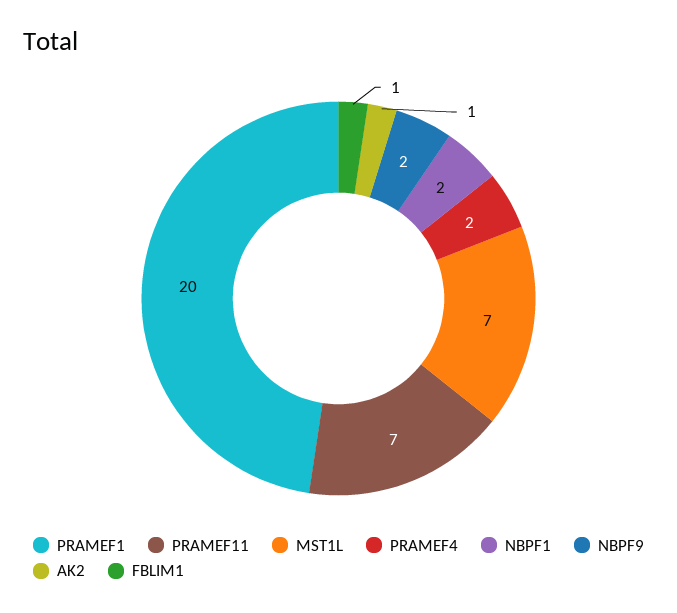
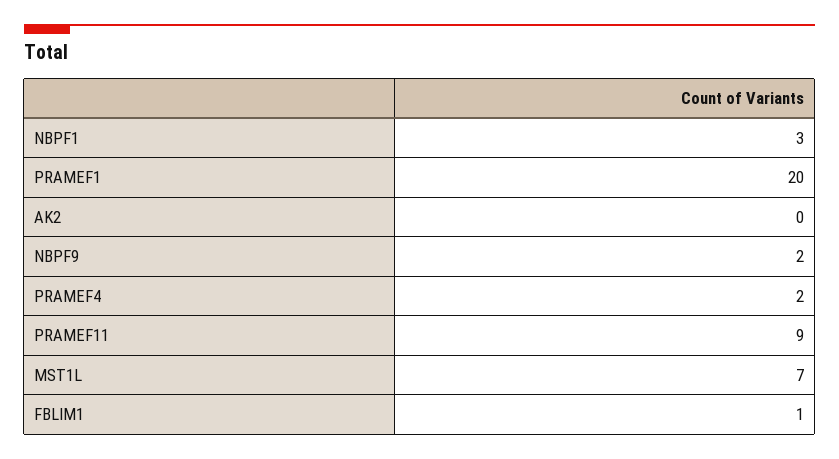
PRAMEF11: 7 -> 9
NBPF1: 2 -> 3
AK2: 1 -> 0

